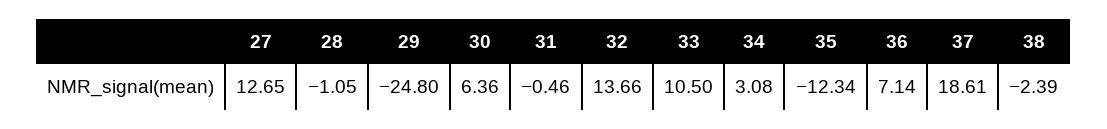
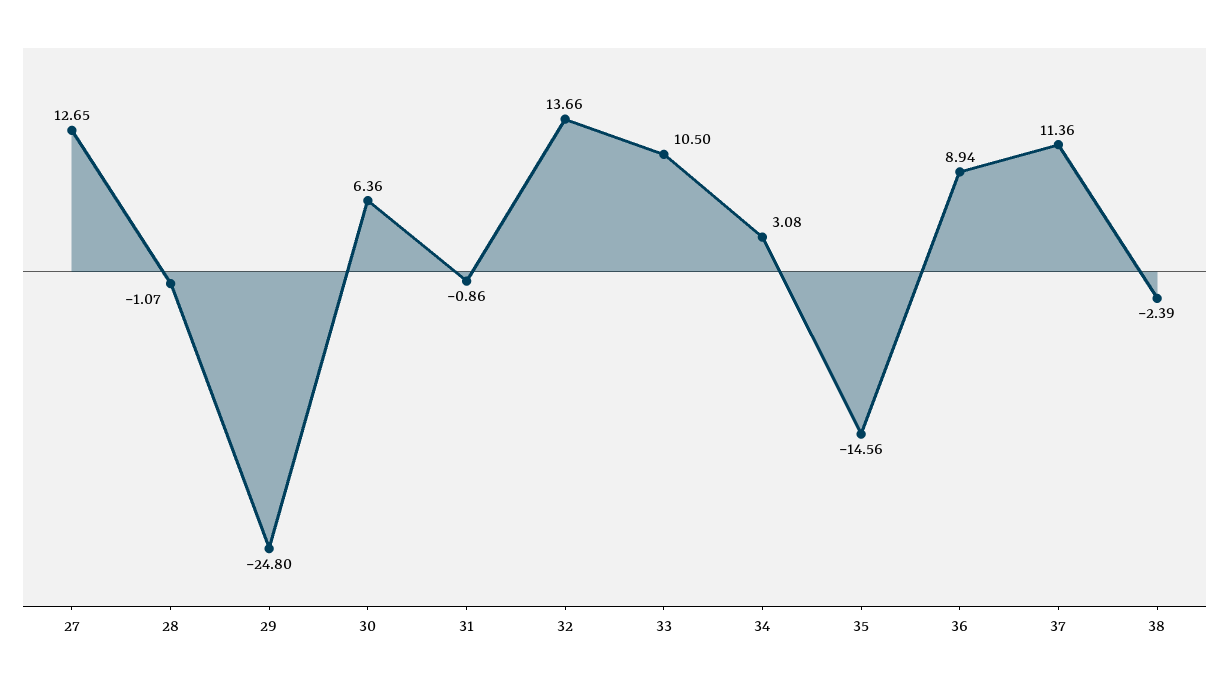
28: -1.05 -> -1.07
31: -0.46 -> -0.86
35: -12.34 -> -14.56
36: 7.14 -> 8.94
37: 18.61 -> 11.36

